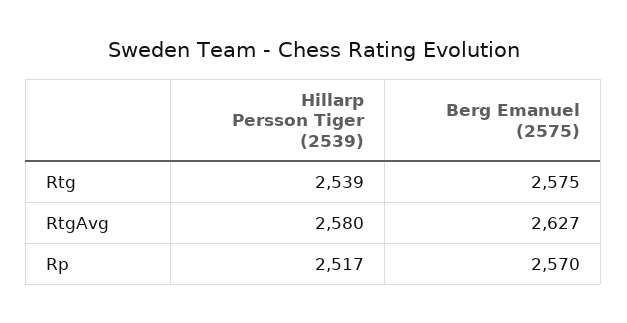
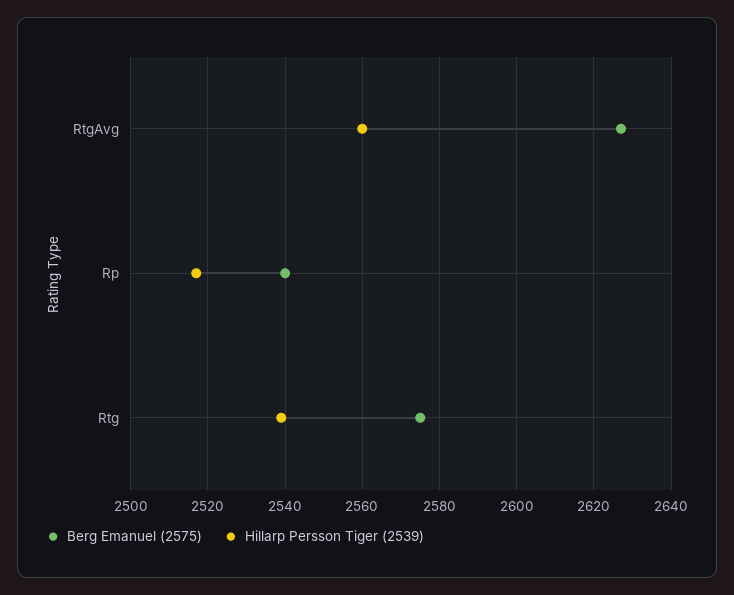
Hillarp Persson Tiger (2539), RtgAvg: 2580 -> 2560
Berg Emanuel (2575), Rp: 2570 -> 2540

